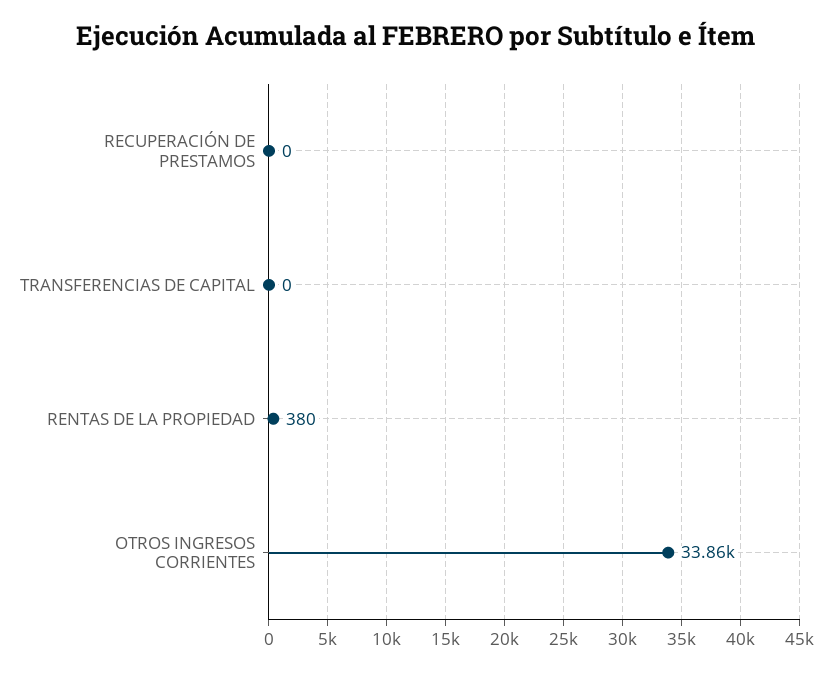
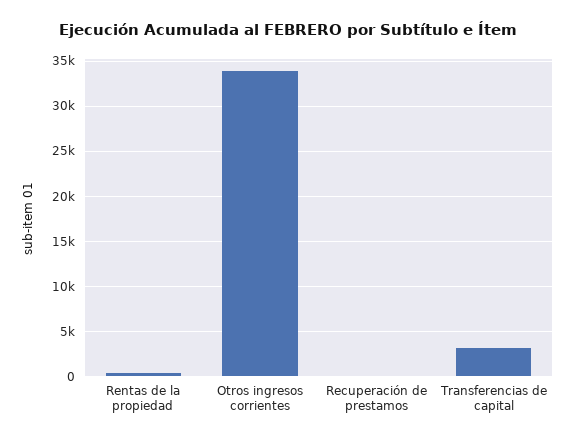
TRANSFERENCIAS DE CAPITAL: 0 -> 3000

